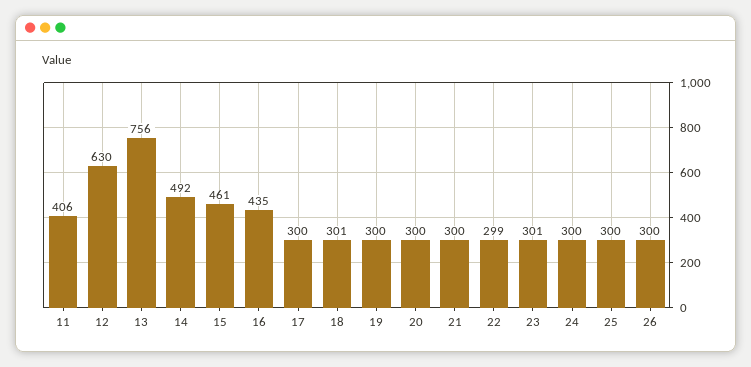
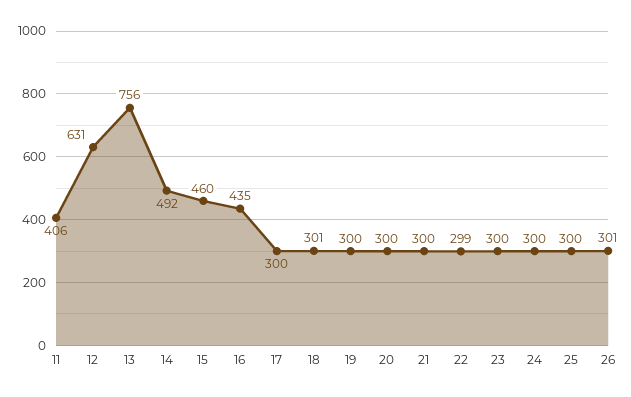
12: 630 -> 631
15: 461 -> 460
23: 301 -> 300
26: 300 -> 301

